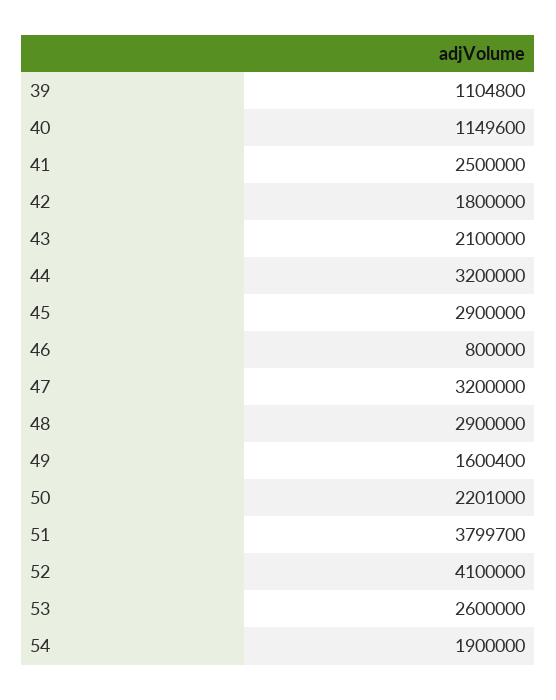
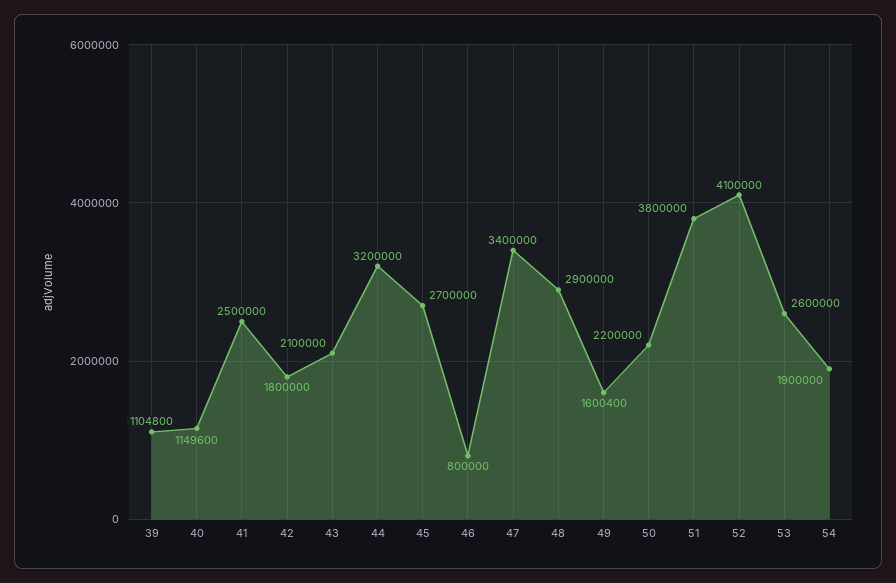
45: 2900000 -> 2700000
47: 3200000 -> 3400000
50: 2201000 -> 2200000
51: 3799700 -> 3800000

